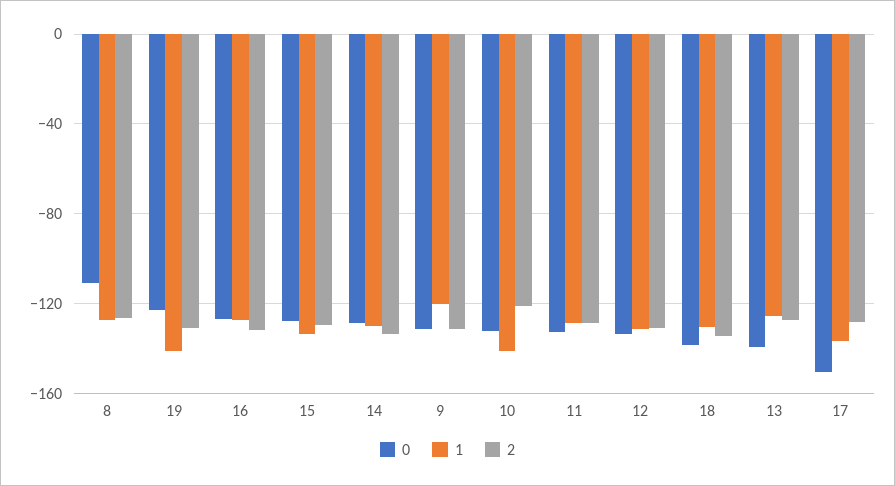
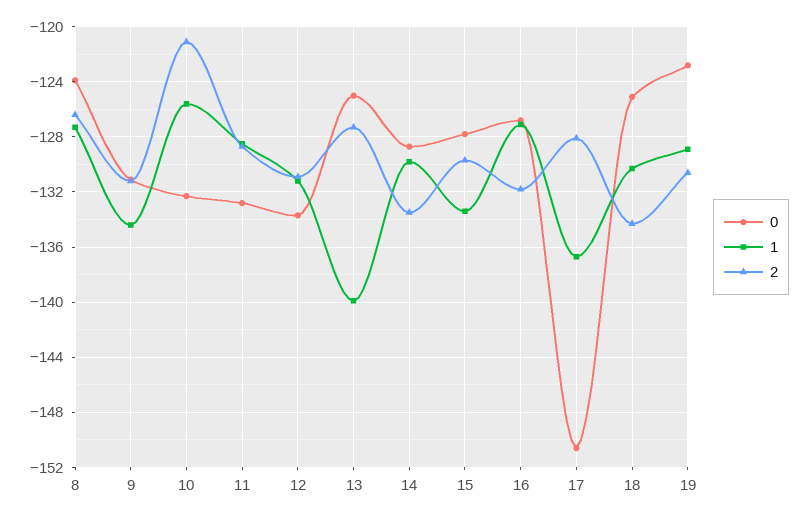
0, 8: -110 -> -124
1, 19: -140 -> -129
1, 9: -120 -> -134.5
1, 10: -140 -> -125.5
0, 18: -140 -> -125
0, 13: -140 -> -125
1, 13: -125 -> -140

